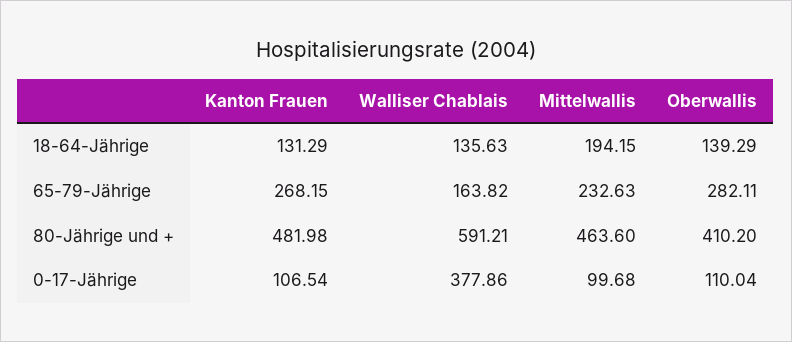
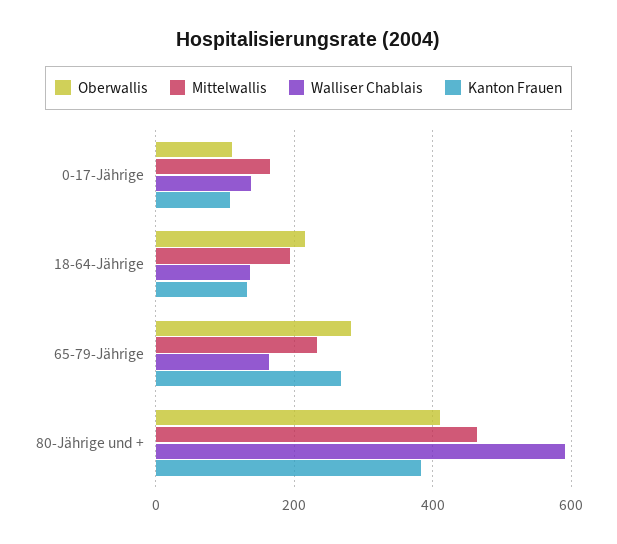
Oberwallis, 18-64-Jährige: 139.29 -> 220
Kanton Frauen, 80-Jährige und +: 481.98 -> 380
Walliser Chablais, 0-17-Jährige: 377.86 -> 140
Mittelwallis, 0-17-Jährige: 99.68 -> 160

